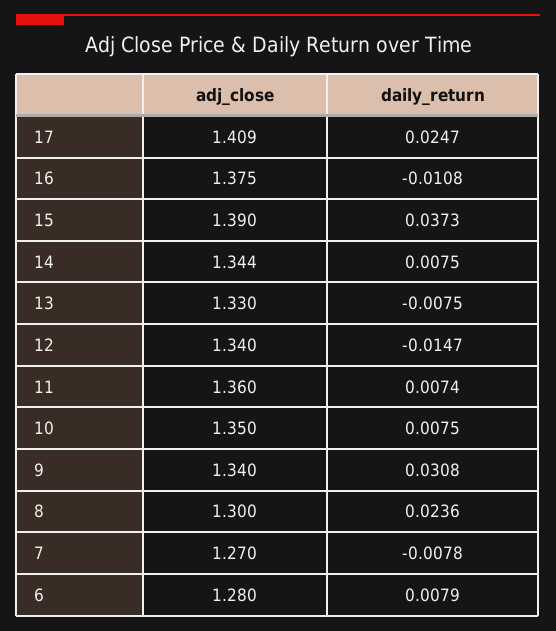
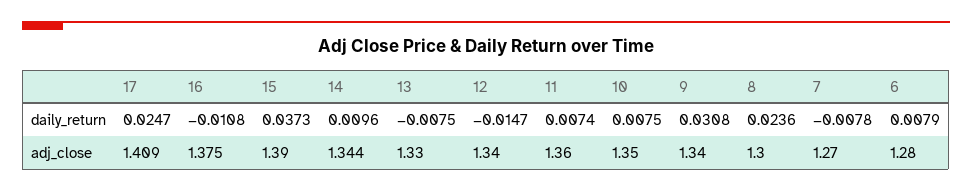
daily_return, 14: 0.0075 -> 0.0096

